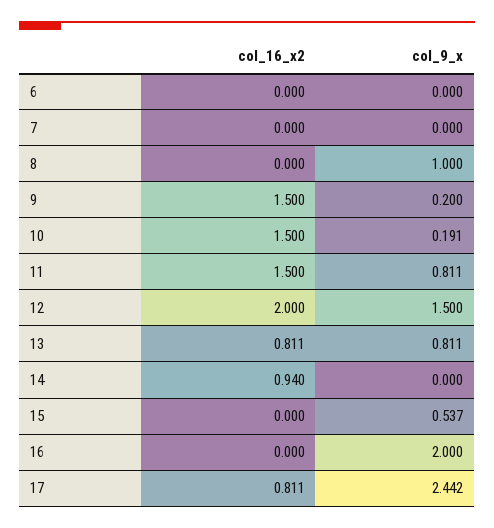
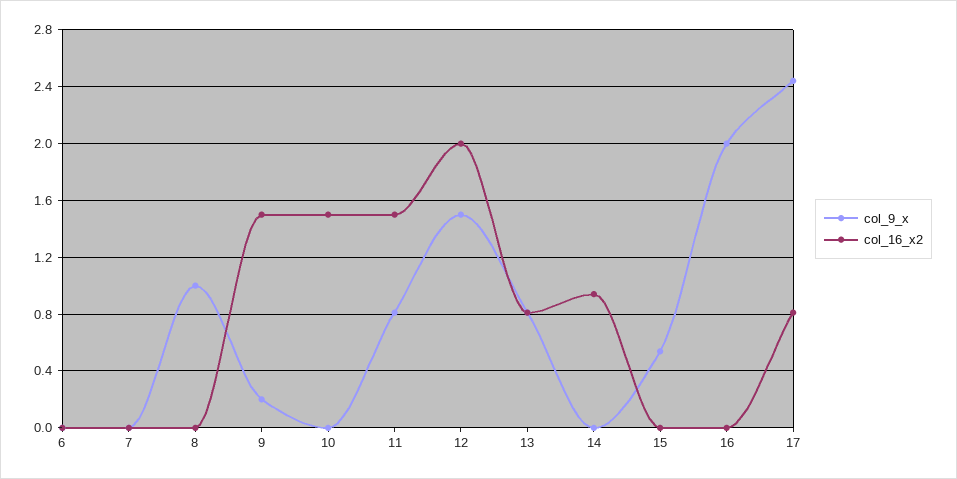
col_9_x, 10: 0.191 -> 0

